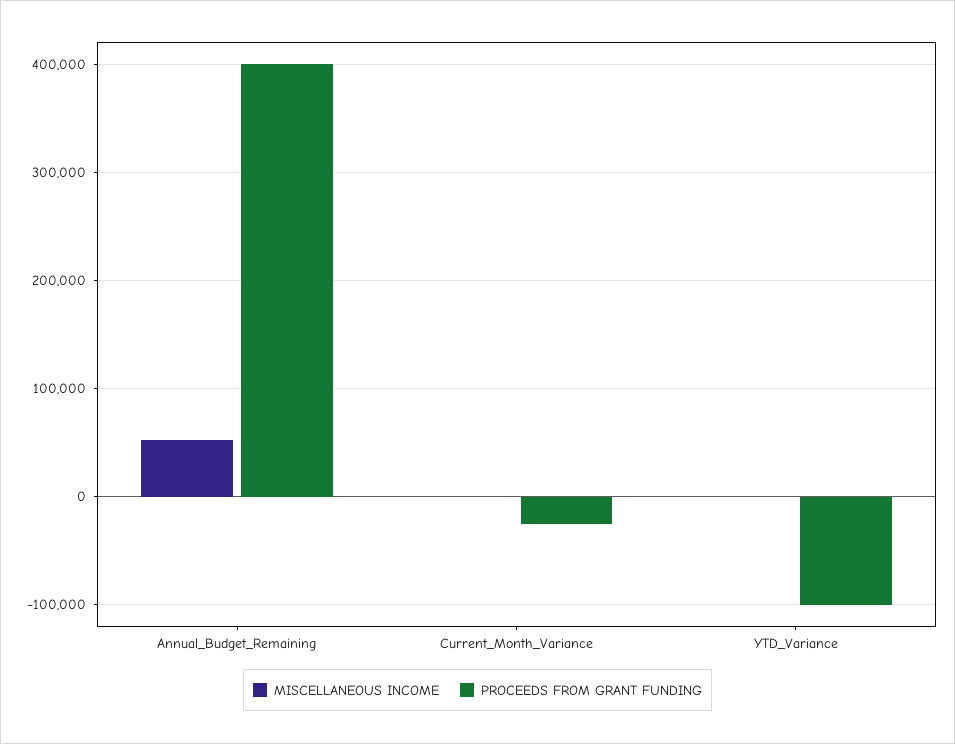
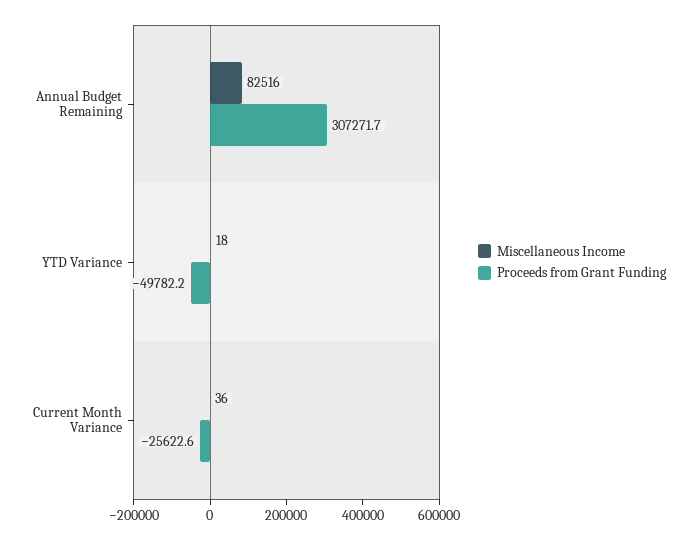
MISCELLANEOUS INCOME, Annual_Budget_Remaining: 50000 -> 82516
PROCEEDS FROM GRANT FUNDING, Annual_Budget_Remaining: 400000 -> 307271.7
PROCEEDS FROM GRANT FUNDING, YTD_Variance: -100000 -> -49782.2

